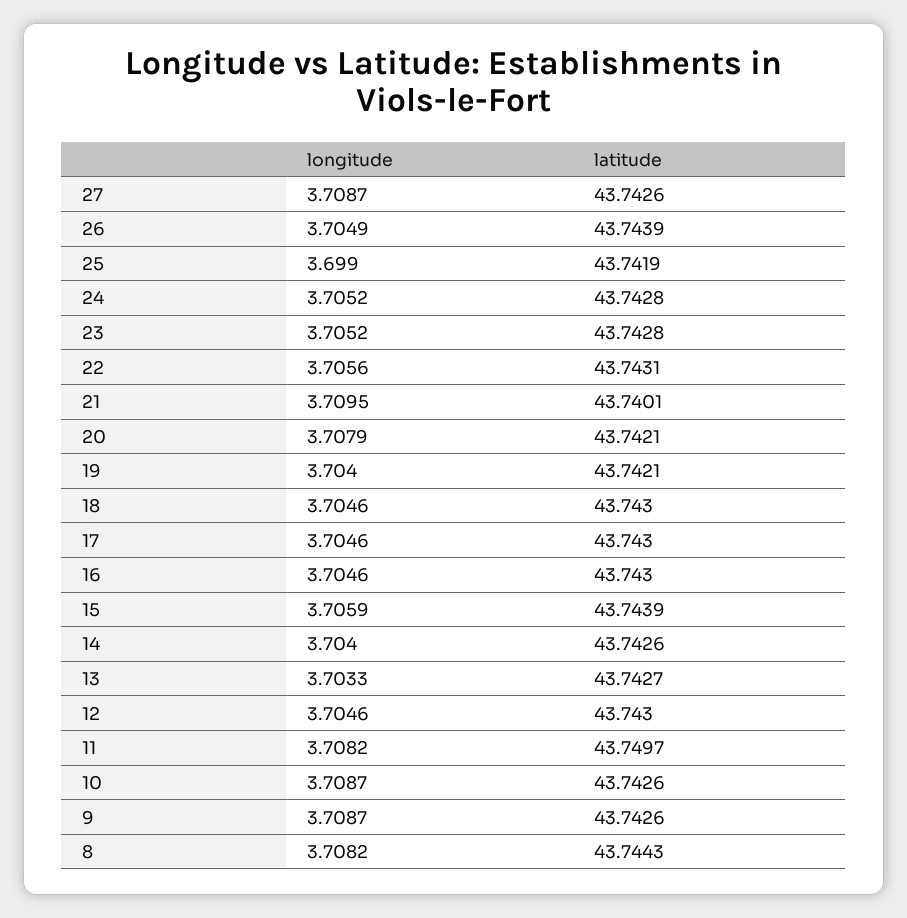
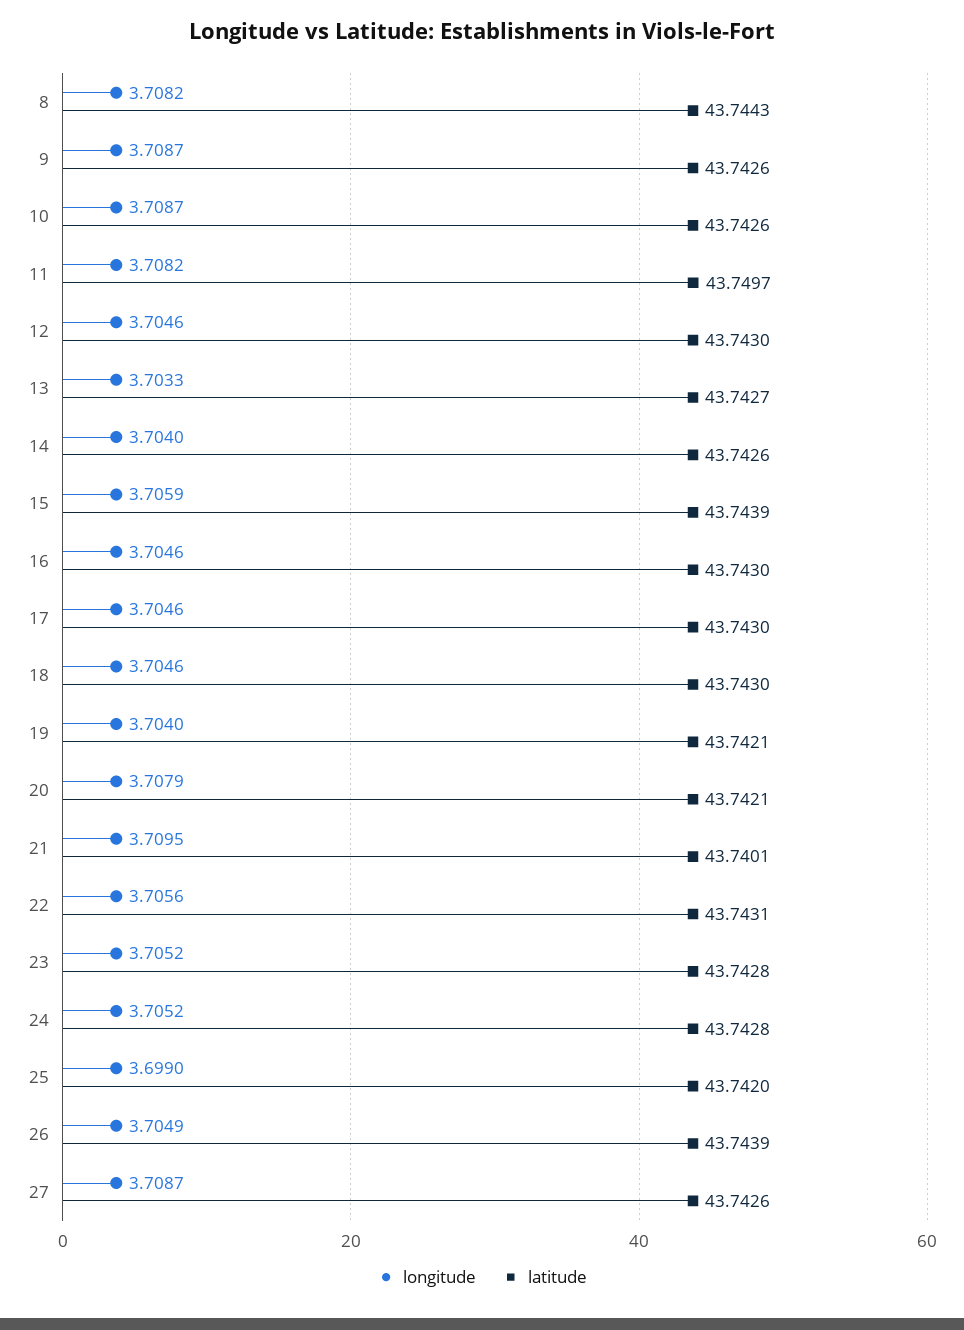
latitude, 25: 43.7419 -> 43.742

